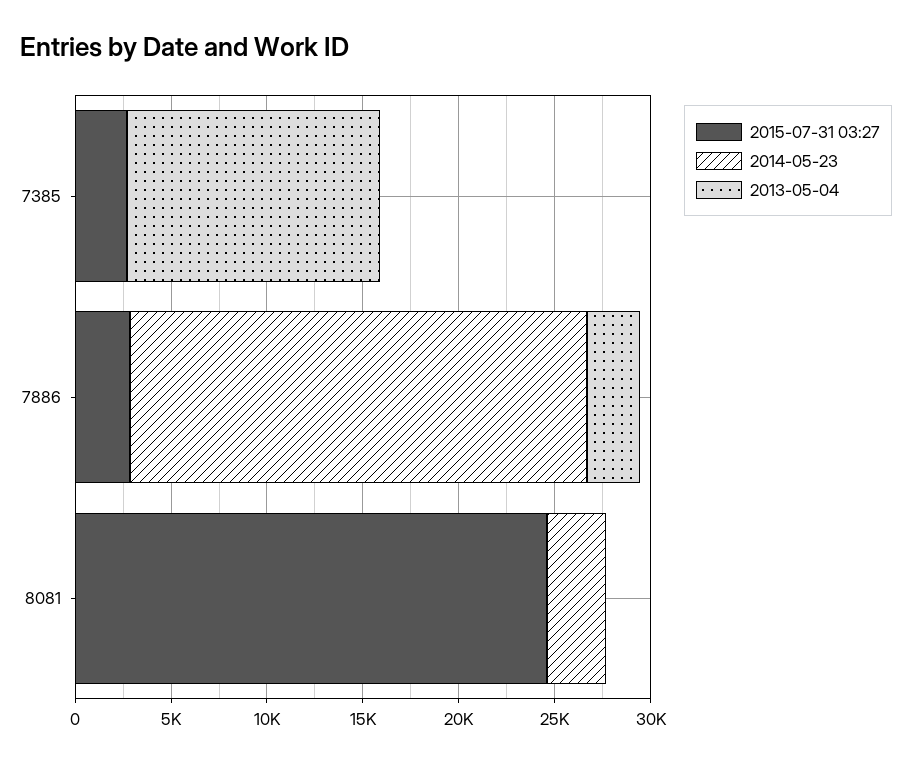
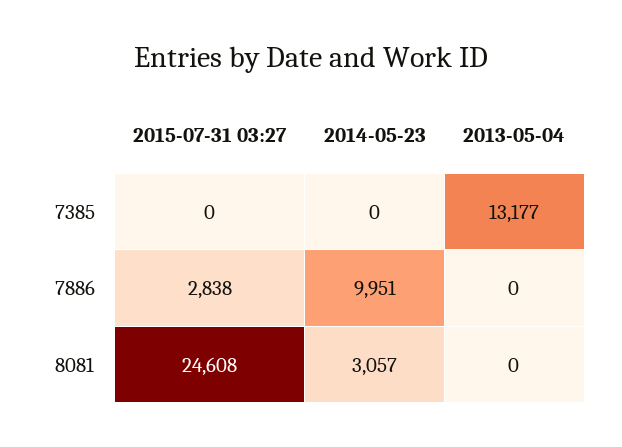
2015-07-31 03:27, 7385: 3000 -> 0
2014-05-23, 7886: 24000 -> 9951
2013-05-04, 7886: 3000 -> 0

